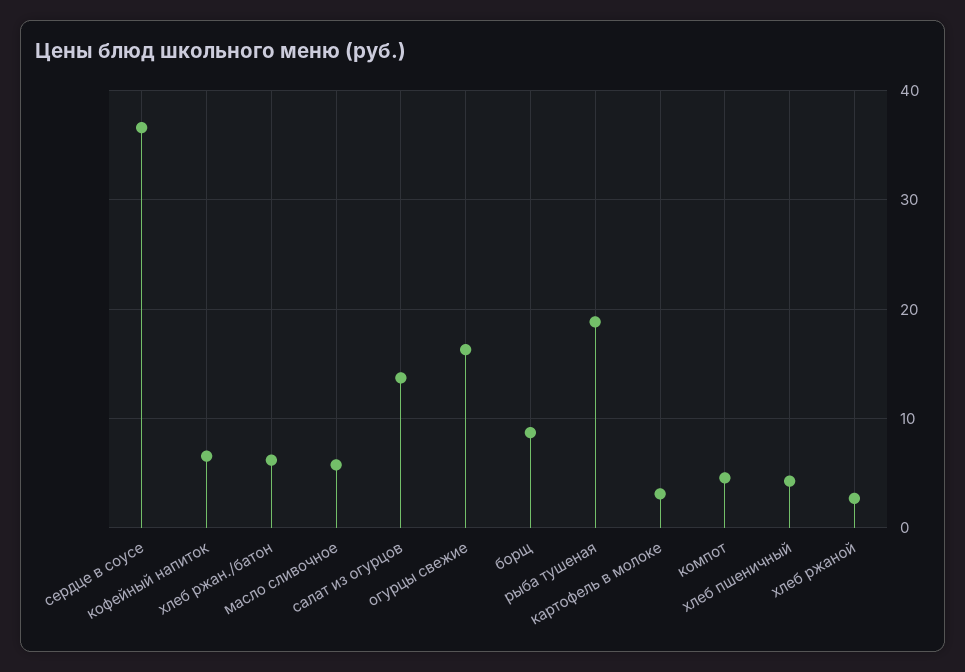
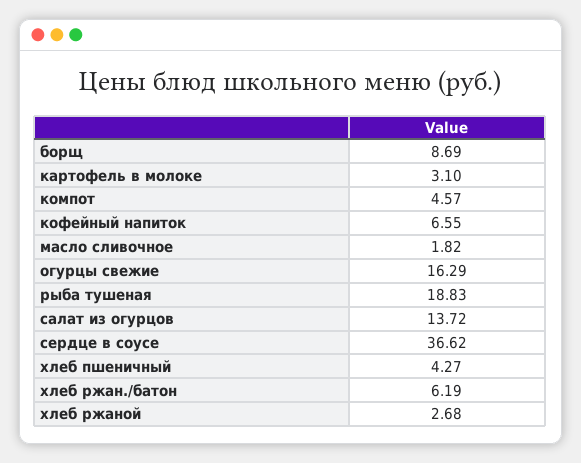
масло сливочное: 6 -> 1.82

